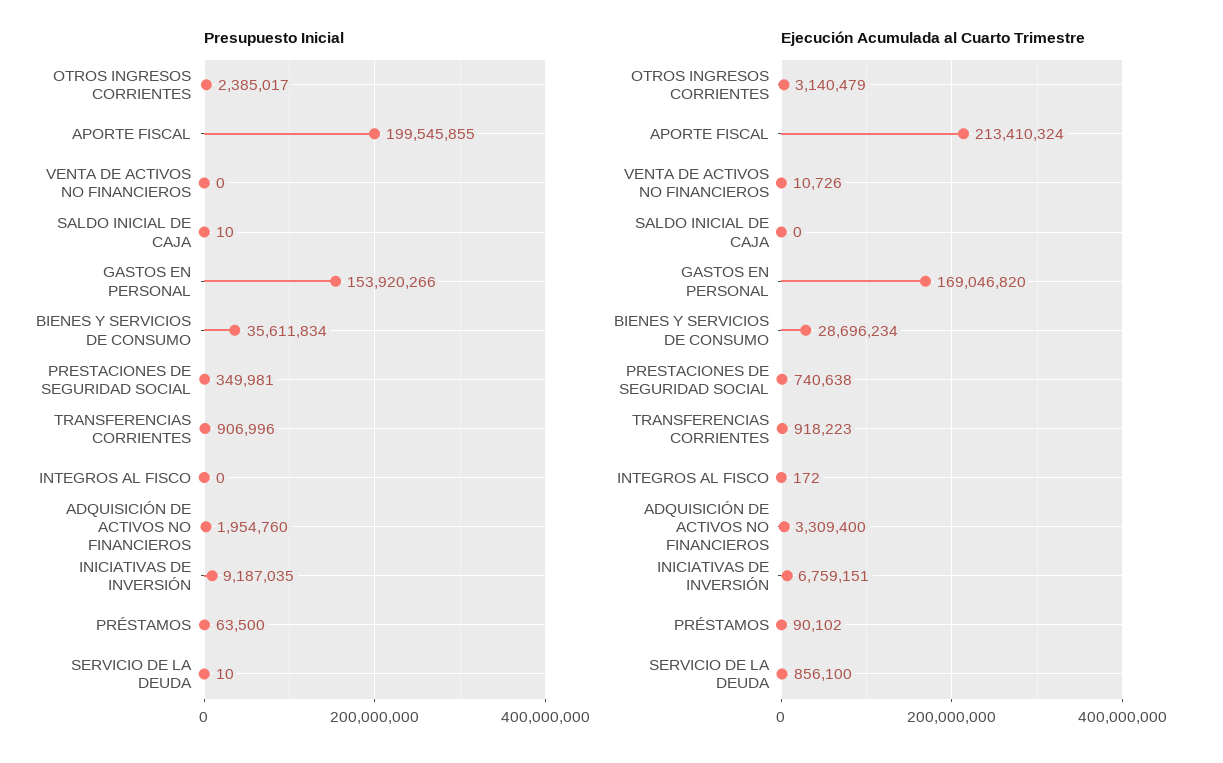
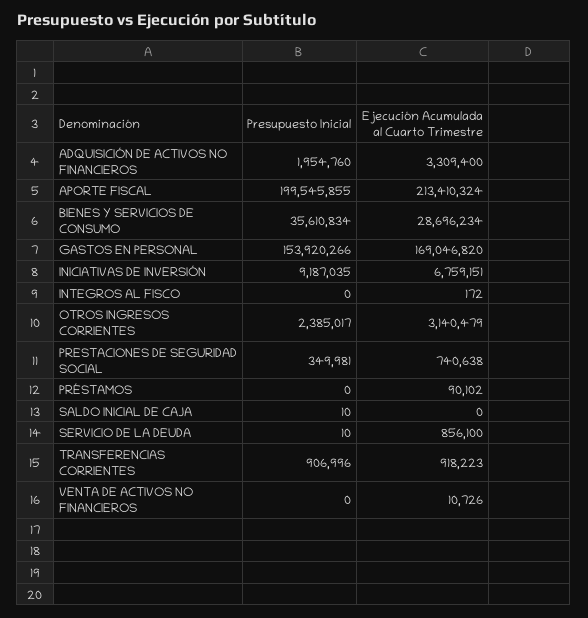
Presupuesto Inicial, BIENES Y SERVICIOS DE CONSUMO: 35611834 -> 35610834
Presupuesto Inicial, PRÉSTAMOS: 63500 -> 0

